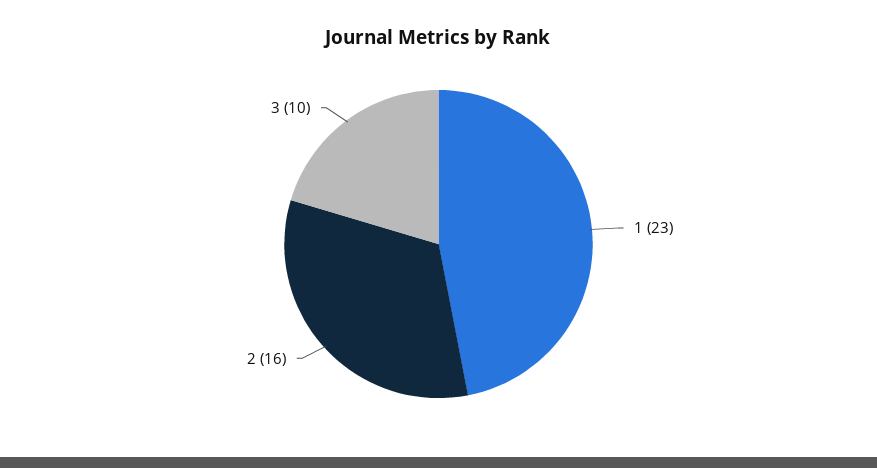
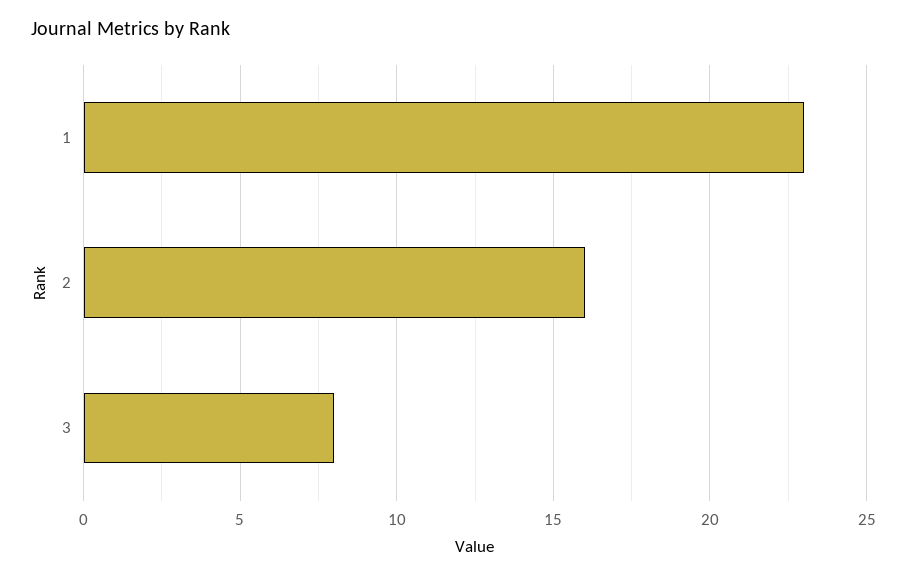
3: 10 -> 8

